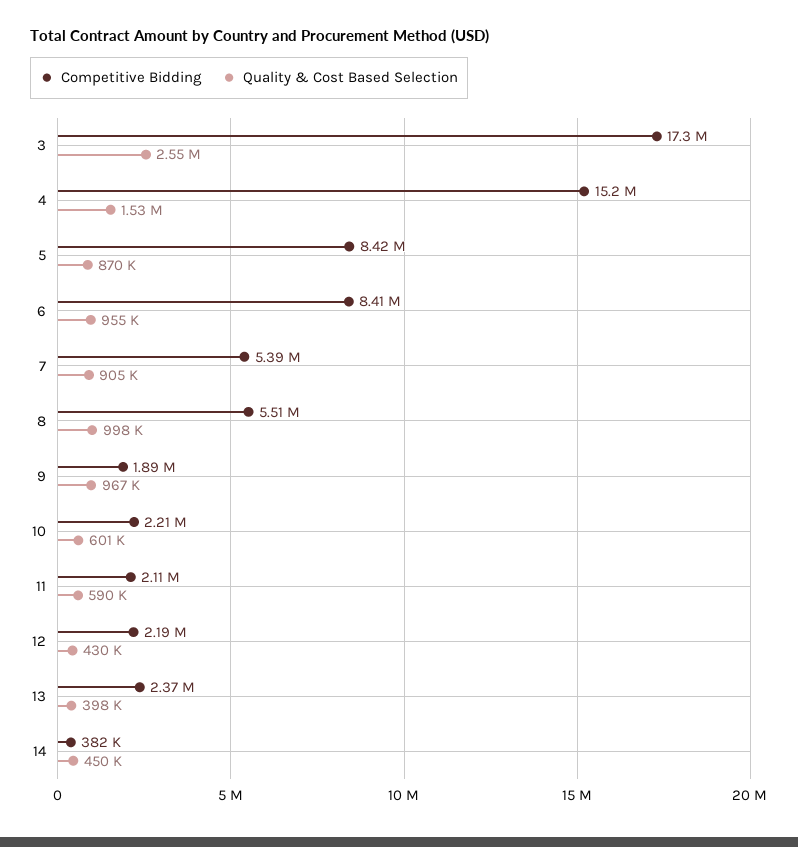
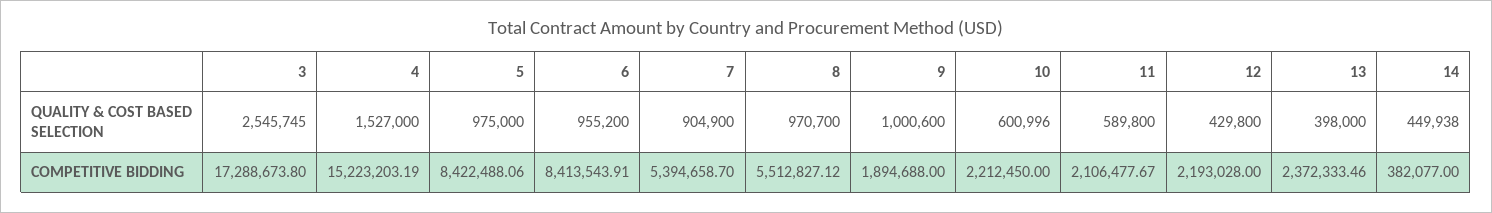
Quality & Cost Based Selection, 5: 870000 -> 975000
Quality & Cost Based Selection, 8: 998000 -> 970700
Quality & Cost Based Selection, 9: 967000 -> 1000600

